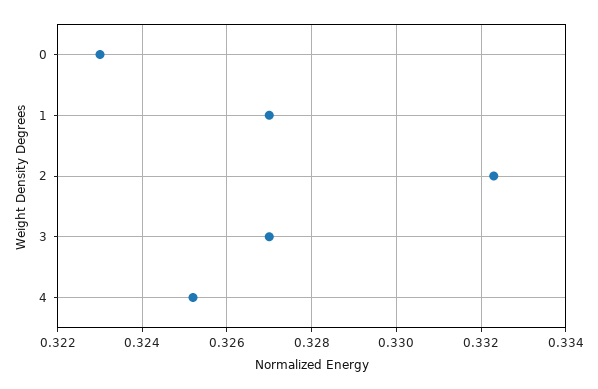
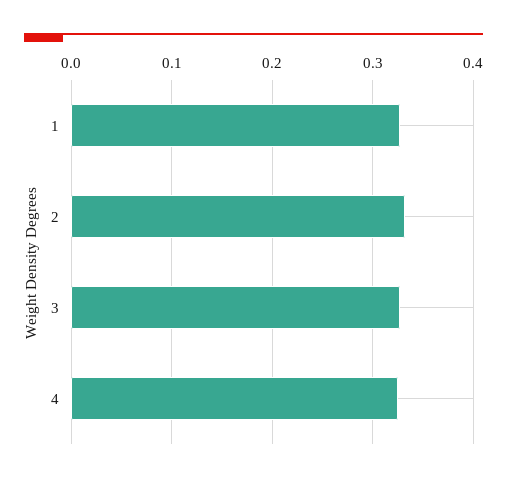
0: 0.323 -> none

